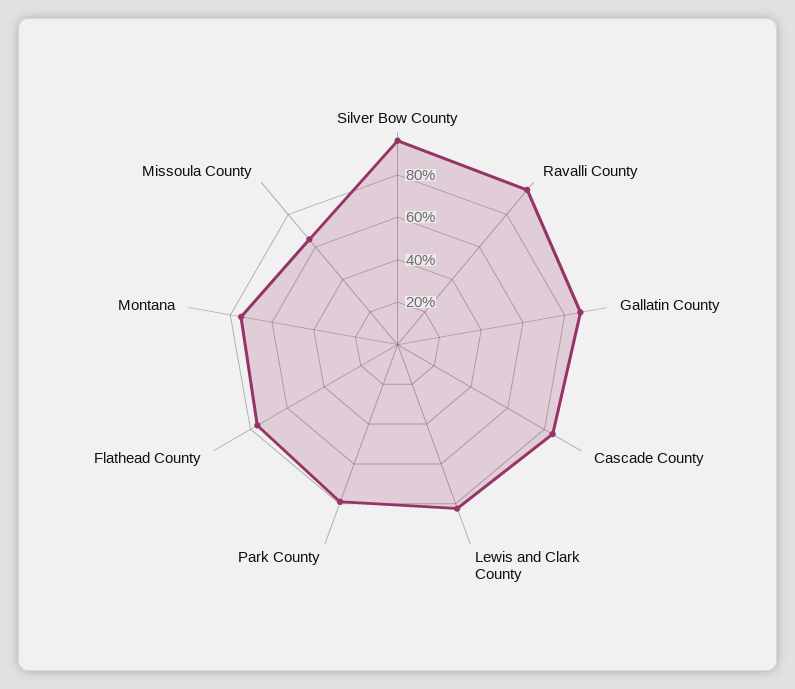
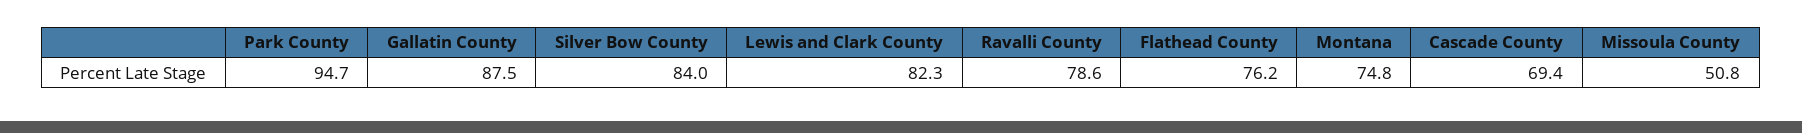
Silver Bow County: 95 -> 84
Ravalli County: 95 -> 78.6
Cascade County: 85 -> 69.4
Park County: 80 -> 94.7
Missoula County: 65 -> 50.8

